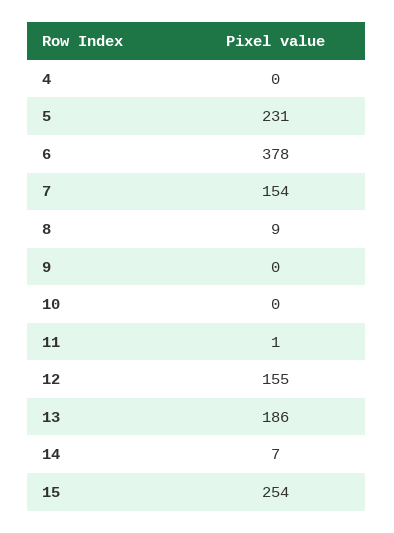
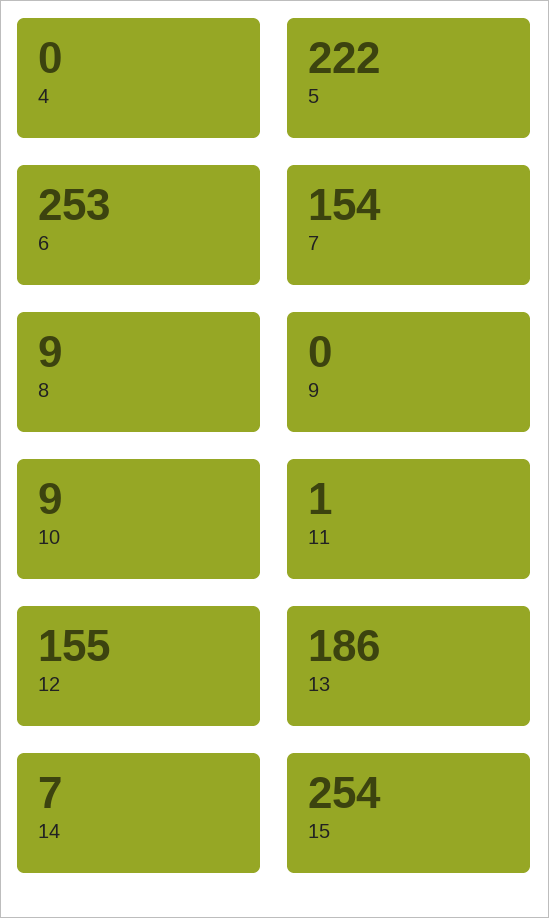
5: 231 -> 222
6: 378 -> 253
10: 0 -> 9

